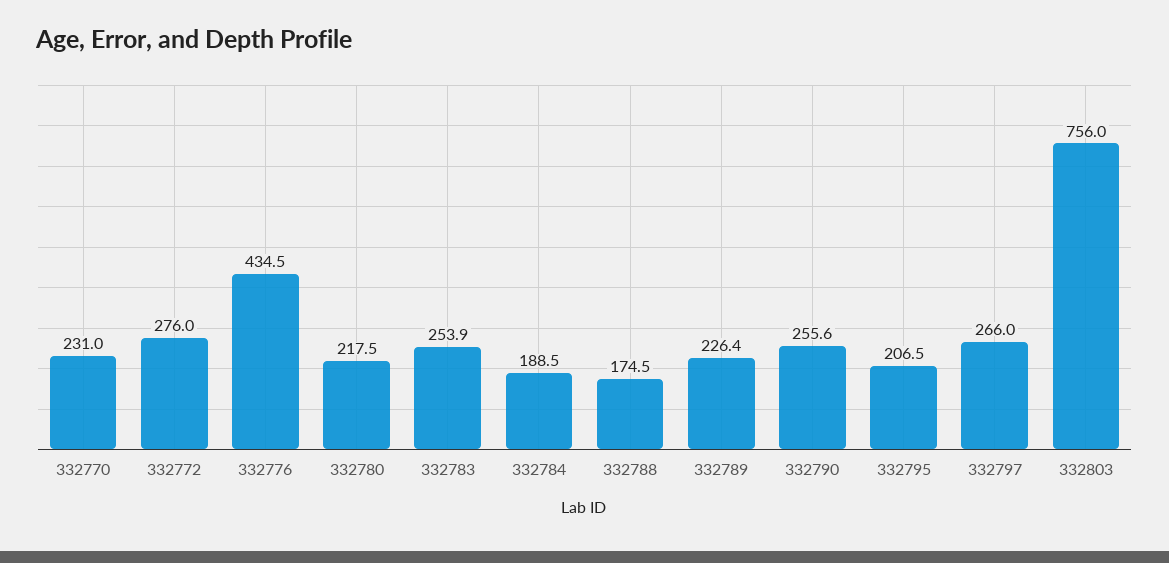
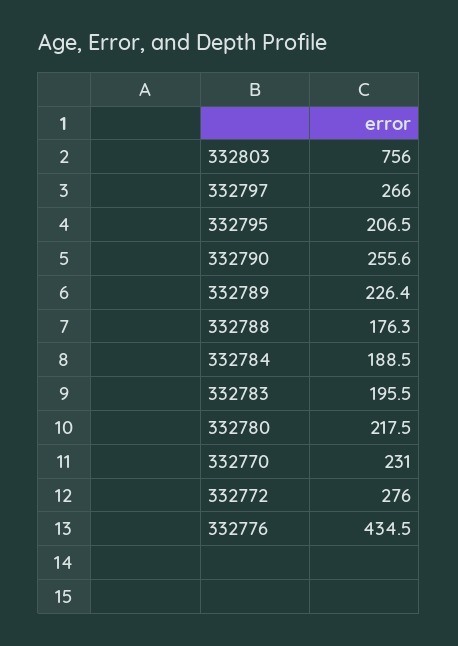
332783: 253.9 -> 195.5
332788: 174.5 -> 176.3

